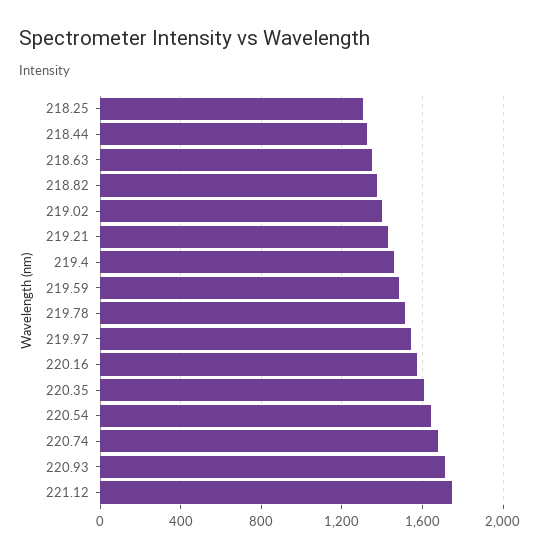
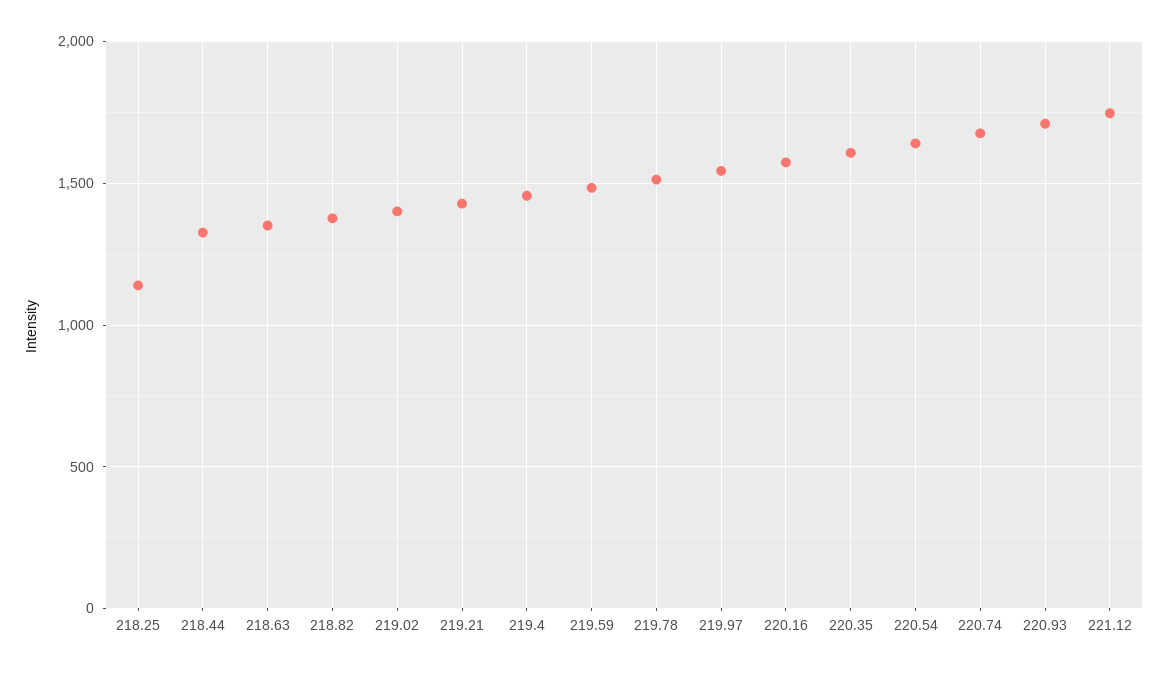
218.25: 1300 -> 1150

